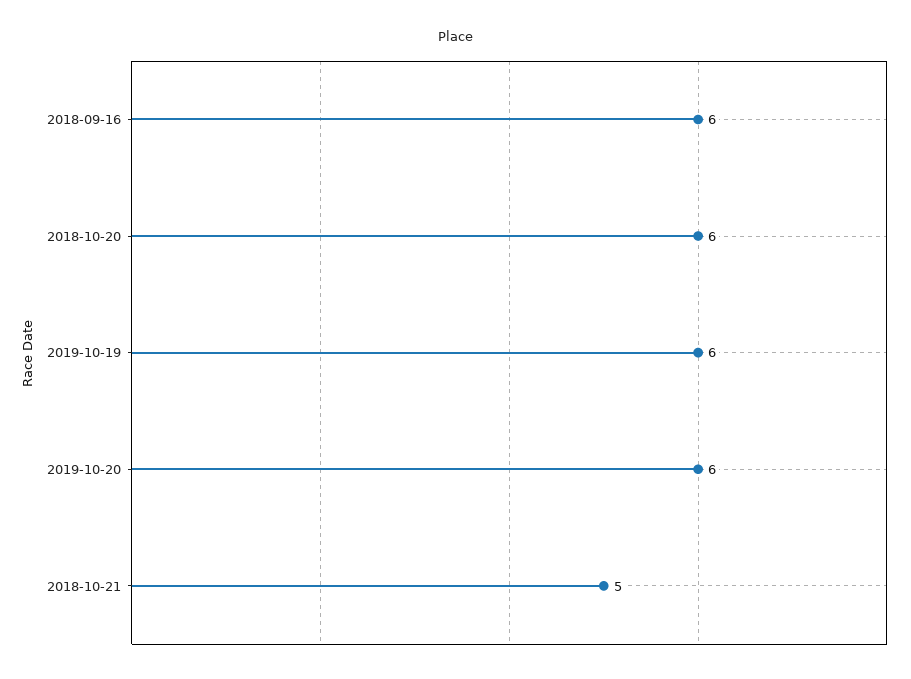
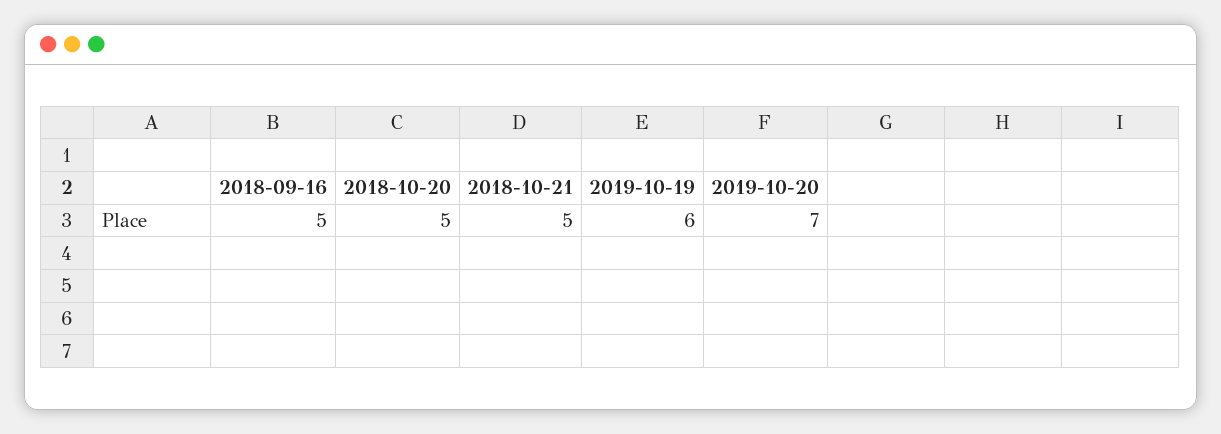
2018-09-16: 6 -> 5
2018-10-20: 6 -> 5
2019-10-20: 6 -> 7

